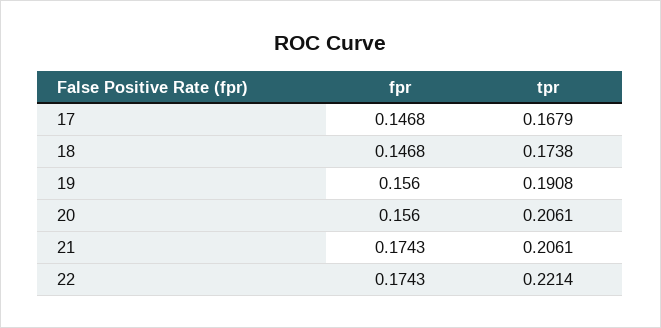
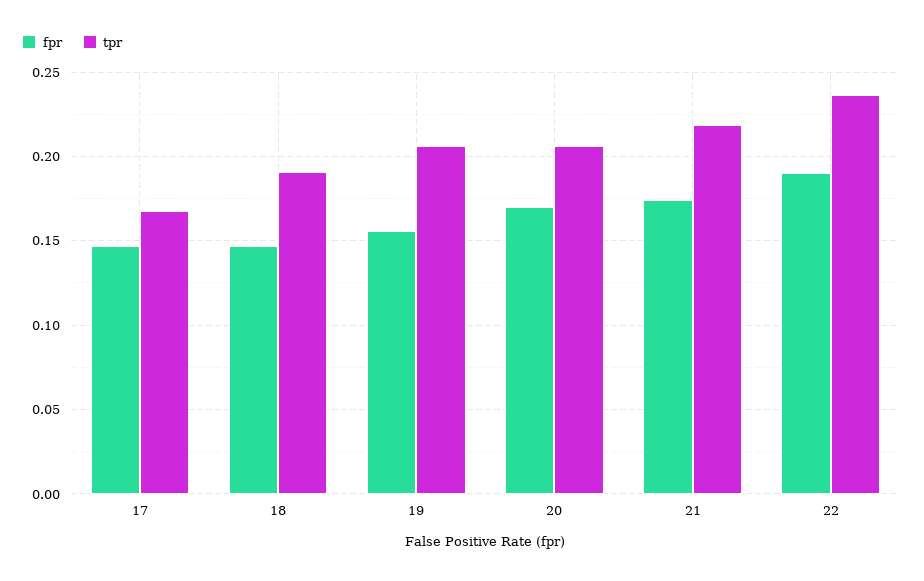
tpr, 18: 0.1738 -> 0.19
tpr, 19: 0.1908 -> 0.205
fpr, 20: 0.156 -> 0.17
tpr, 21: 0.2061 -> 0.22
fpr, 22: 0.1743 -> 0.19
tpr, 22: 0.2214 -> 0.235

